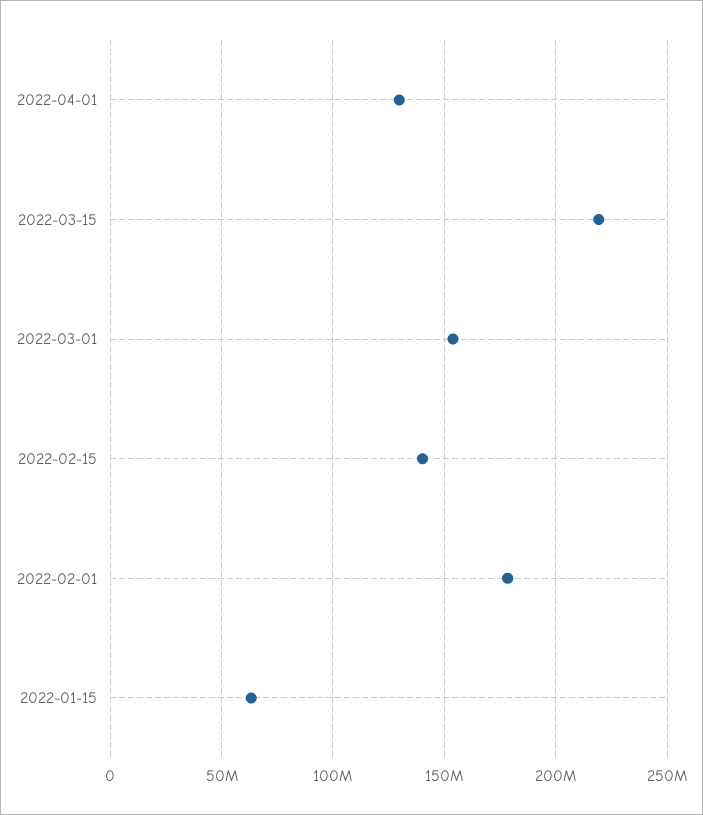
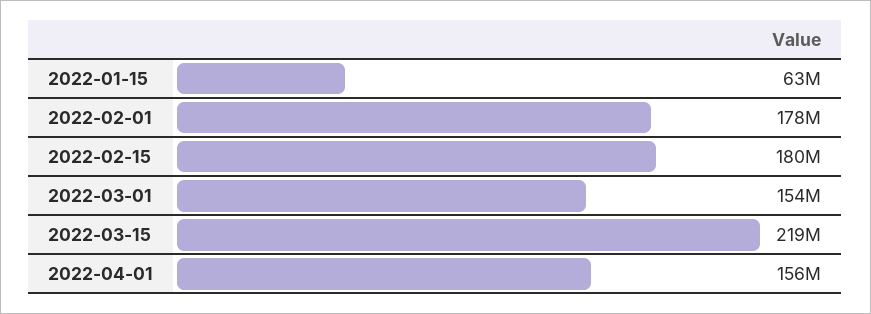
2022-04-01: 130000000 -> 156000000
2022-02-15: 140000000 -> 180000000

